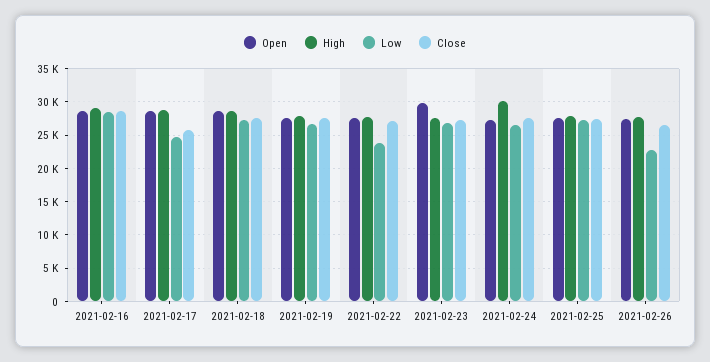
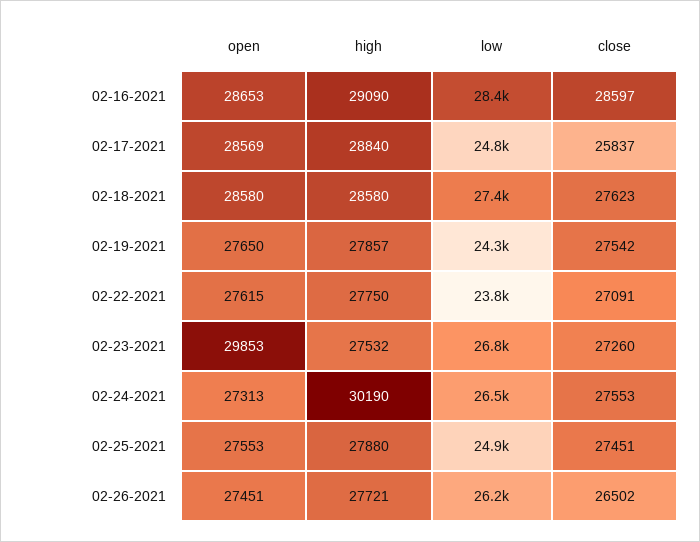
Low, 2021-02-19: 27000 -> 24300
Low, 2021-02-25: 27000 -> 24900
Low, 2021-02-26: 23000 -> 26200

